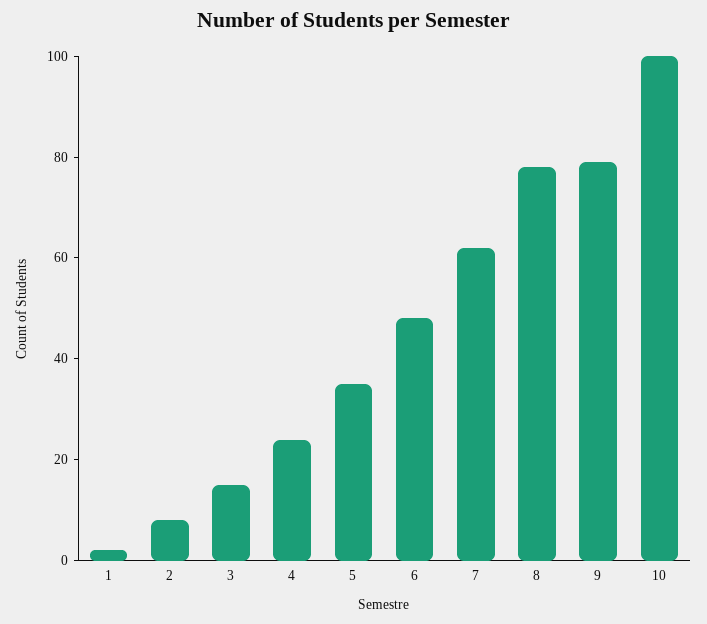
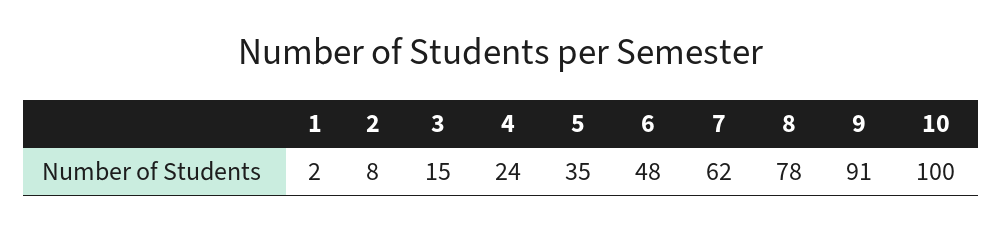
9: 80 -> 91

